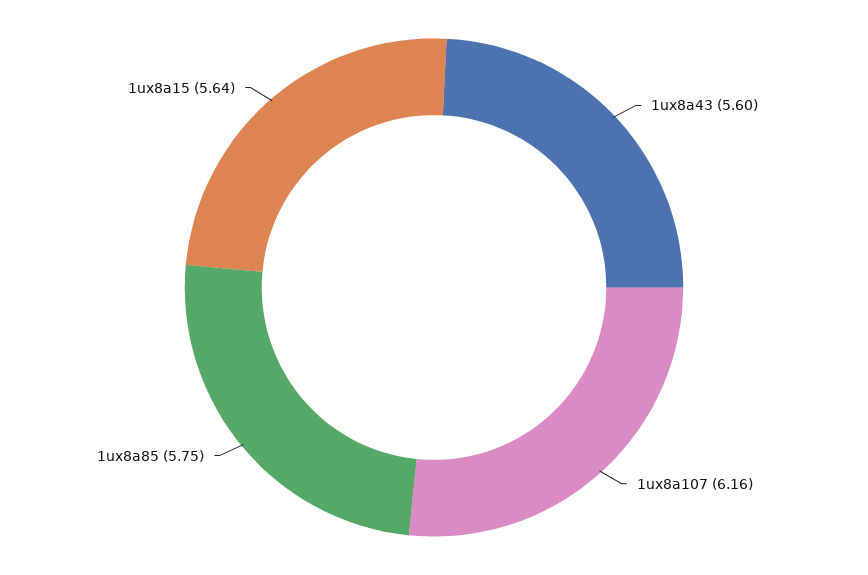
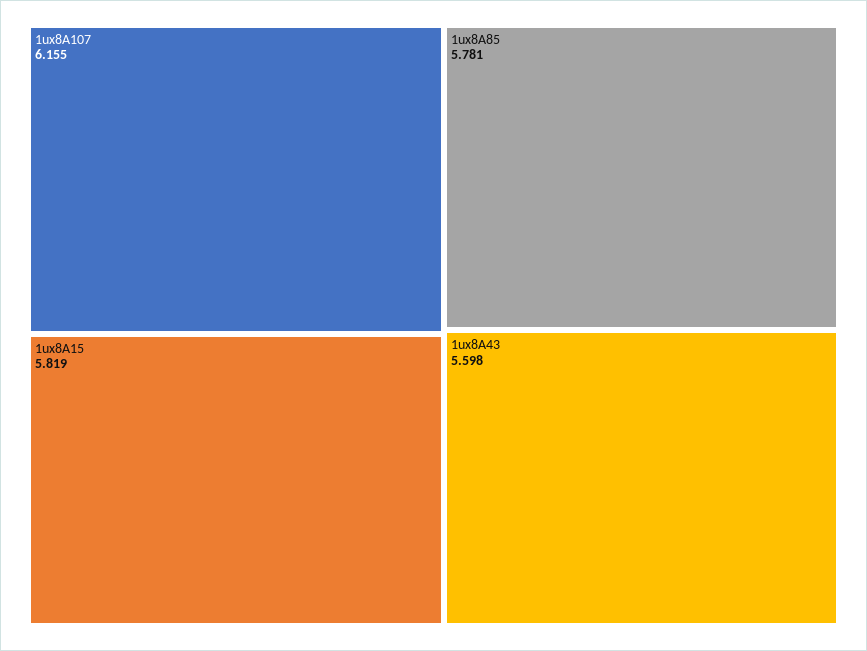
1ux8a85: 5.75 -> 5.781
1ux8a15: 5.64 -> 5.819

